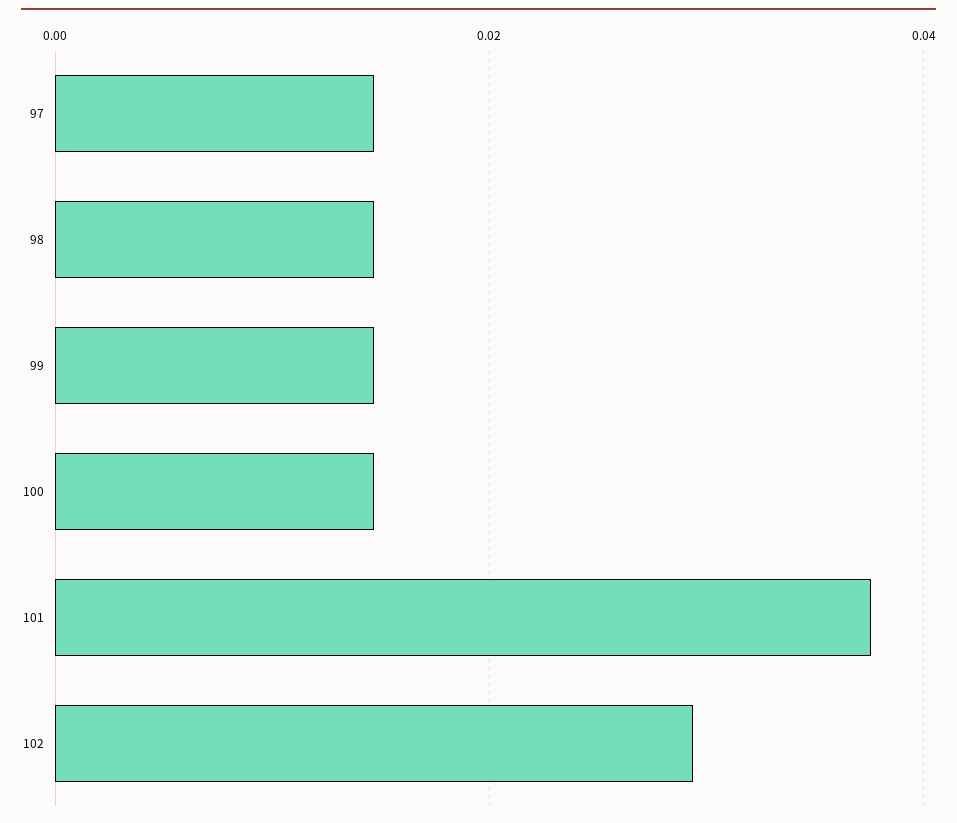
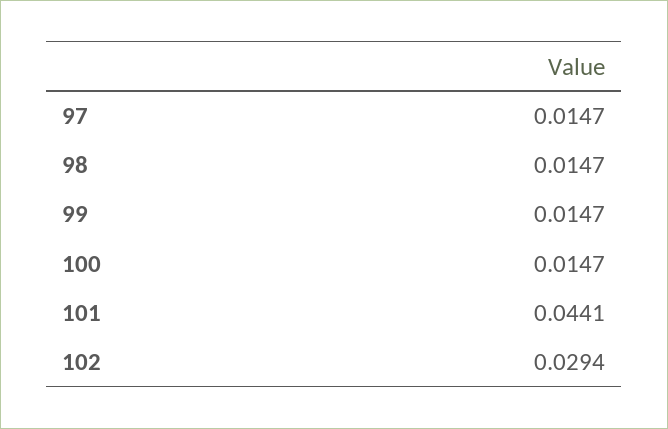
101: 0.038 -> 0.0441

